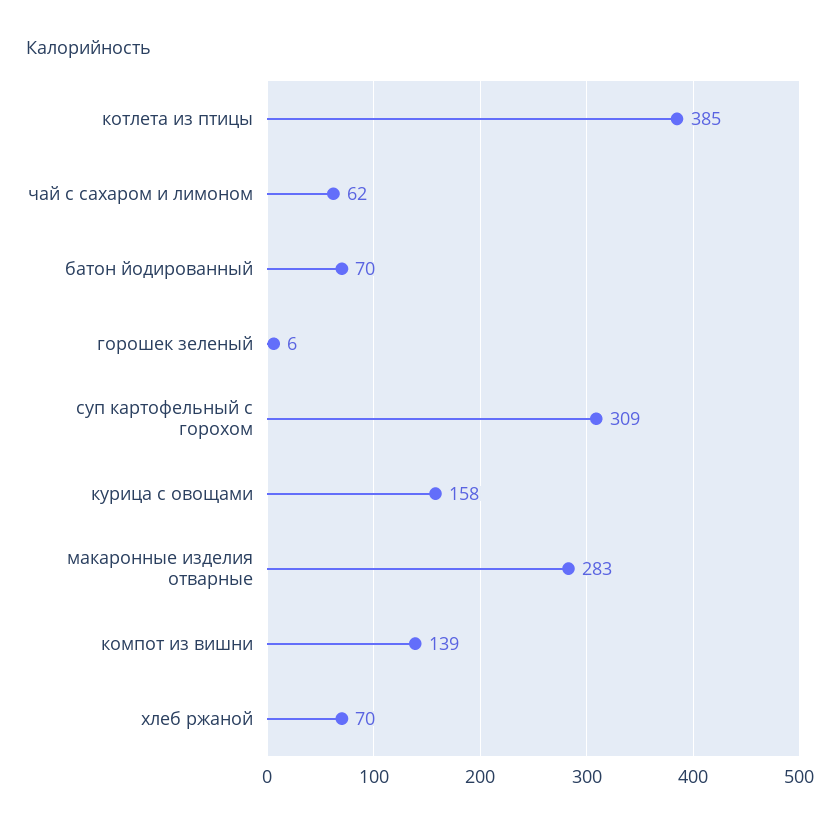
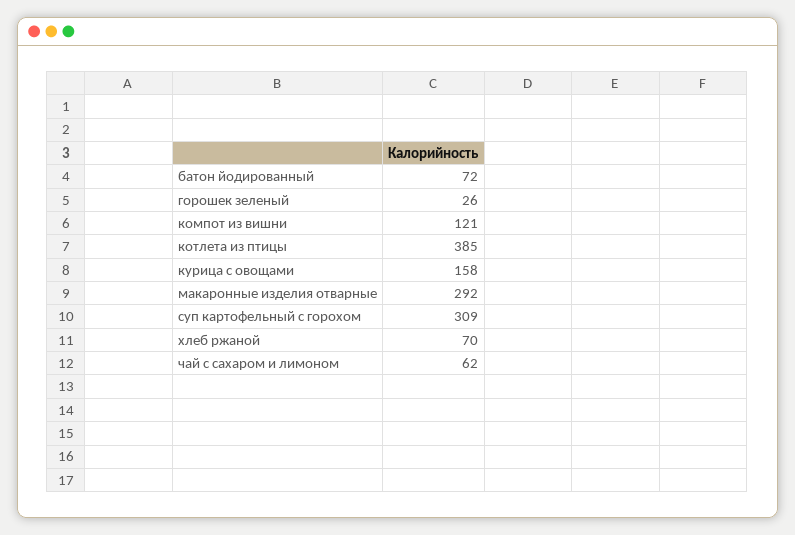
батон йодированный: 70 -> 72
горошек зеленый: 6 -> 26
макаронные изделия отварные: 283 -> 292
компот из вишни: 139 -> 121

